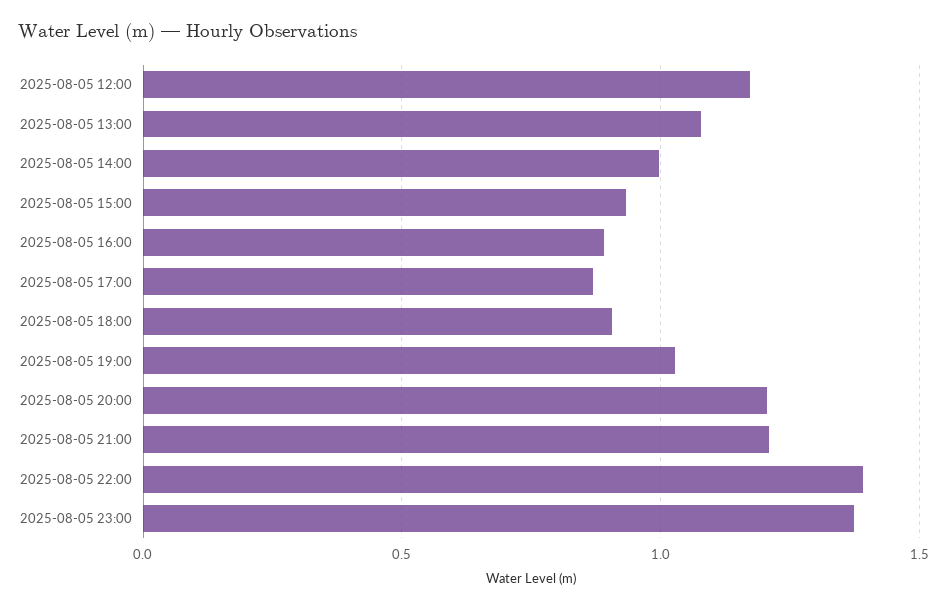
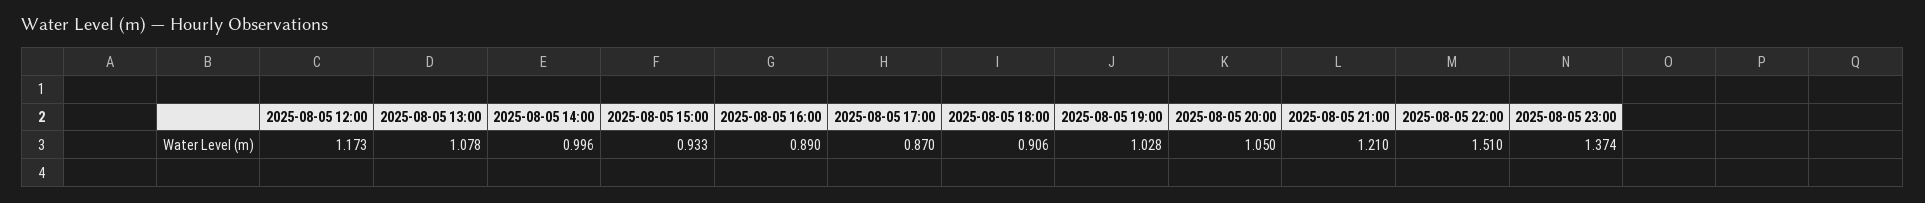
2025-08-05 20:00: 1.2 -> 1.05
2025-08-05 22:00: 1.4 -> 1.51

